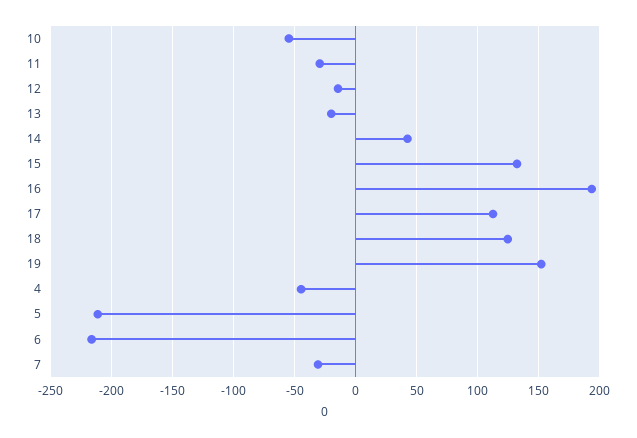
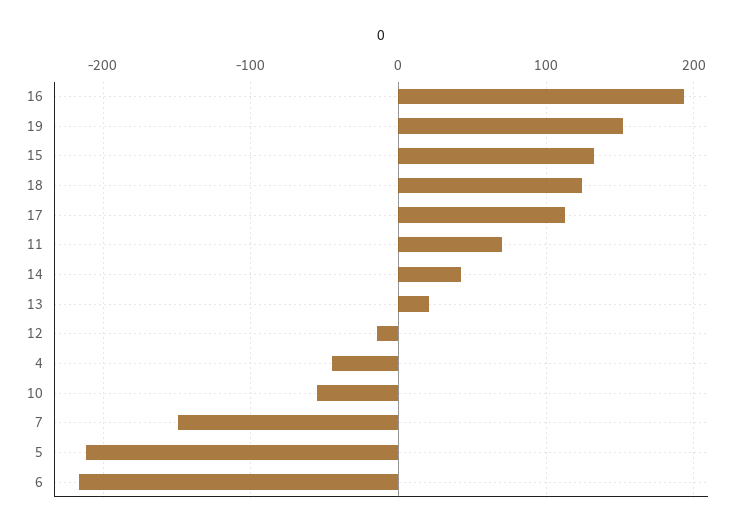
11: -30 -> 70
13: -20 -> 20
7: -30 -> -150

